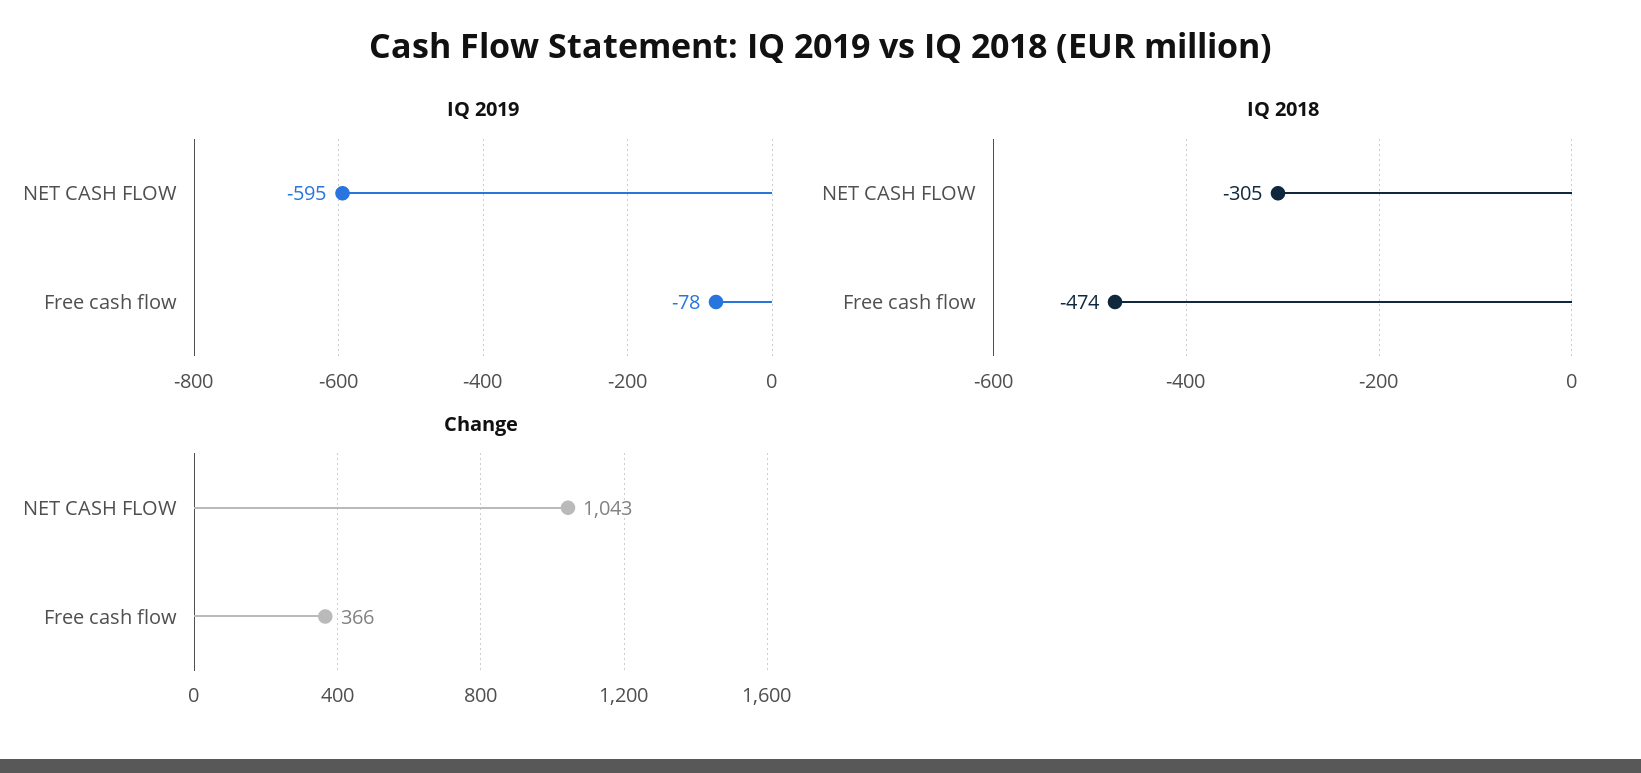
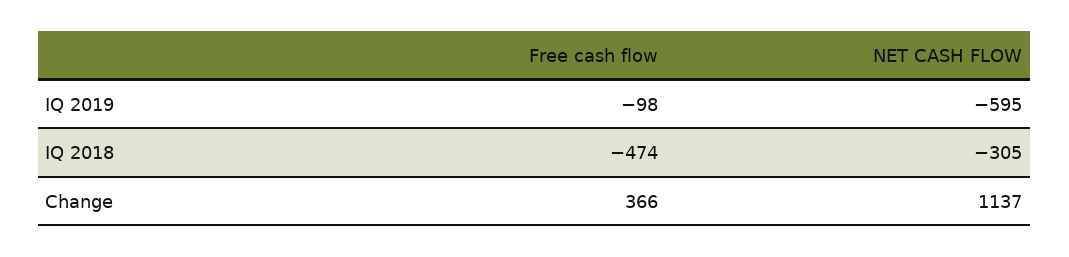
IQ 2019, Free cash flow: -78 -> -98
Change, NET CASH FLOW: 1043 -> 1137

